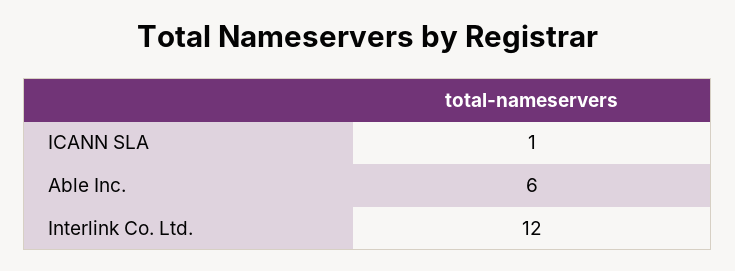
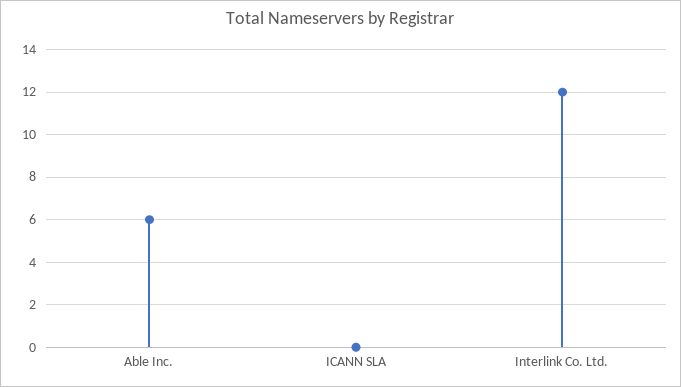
ICANN SLA: 1 -> 0

